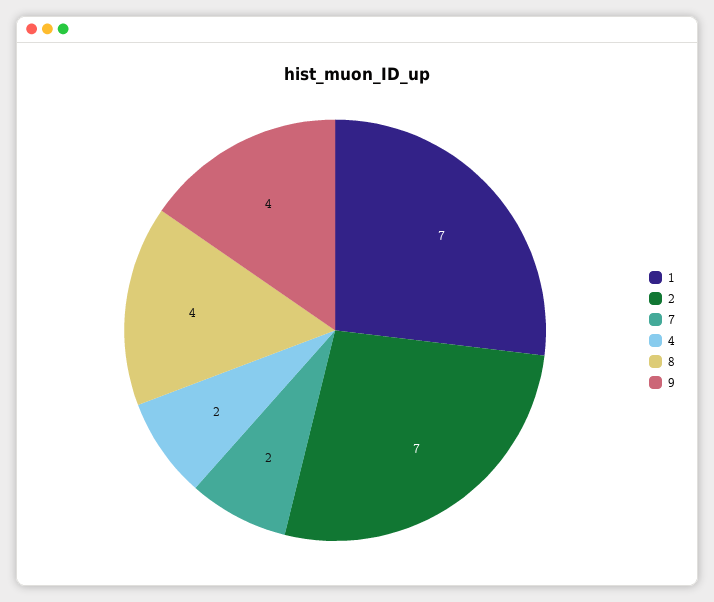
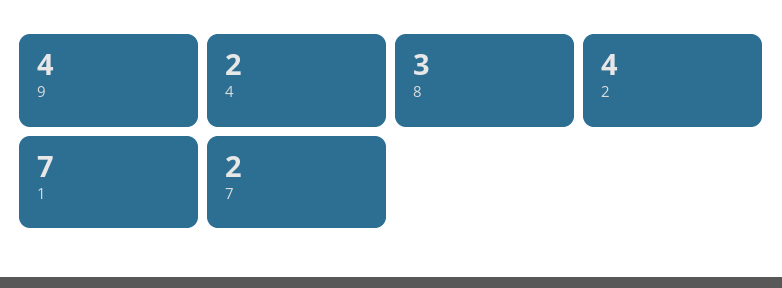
2: 7 -> 4
8: 4 -> 3

